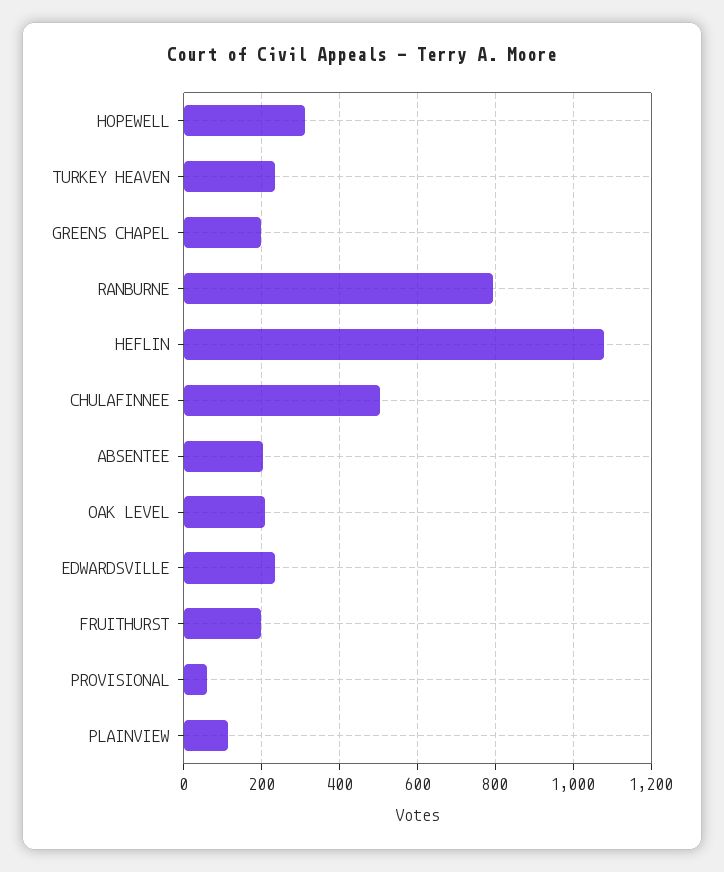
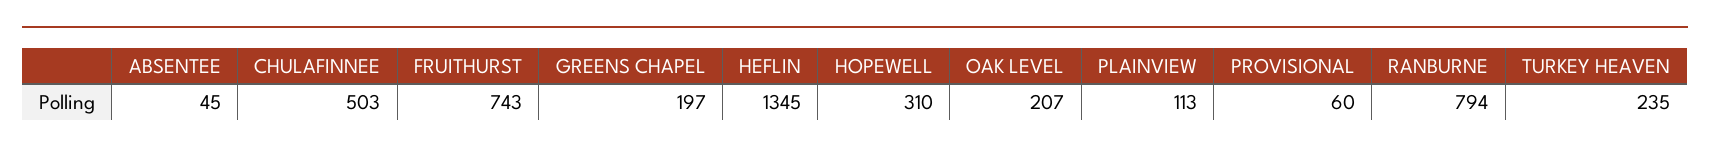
HEFLIN: 1080 -> 1345
ABSENTEE: 200 -> 45
EDWARDSVILLE: 240 -> none
FRUITHURST: 200 -> 743

